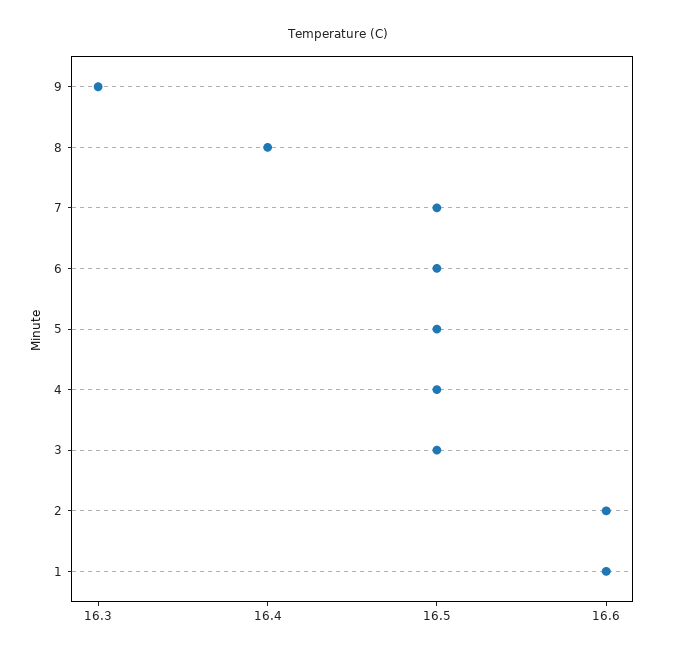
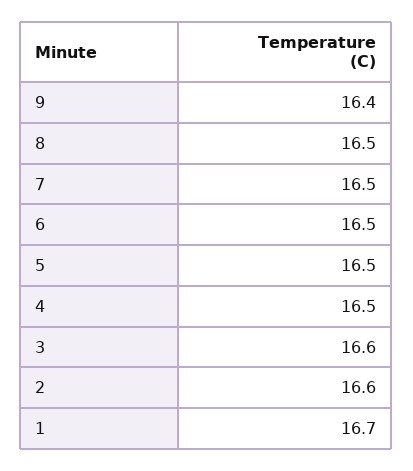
9: 16.3 -> 16.4
8: 16.4 -> 16.5
3: 16.5 -> 16.6
1: 16.6 -> 16.7

